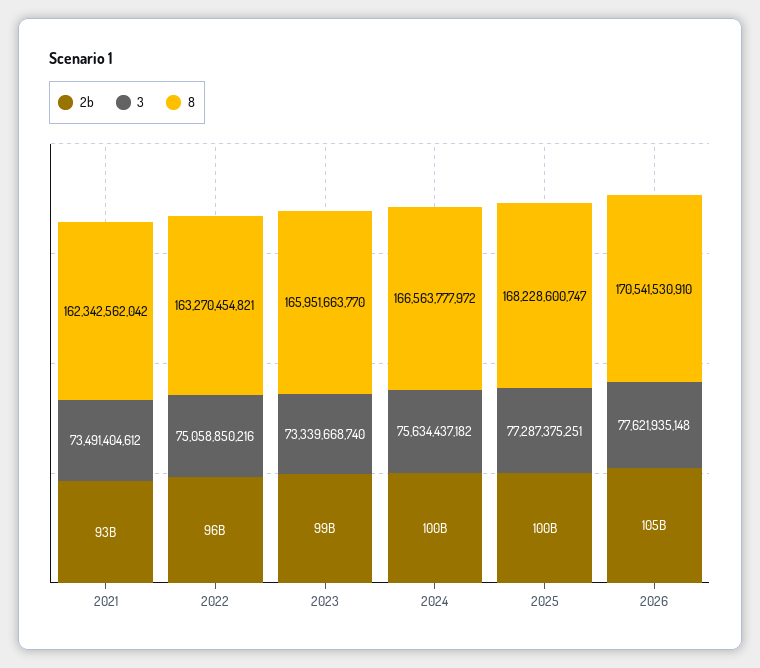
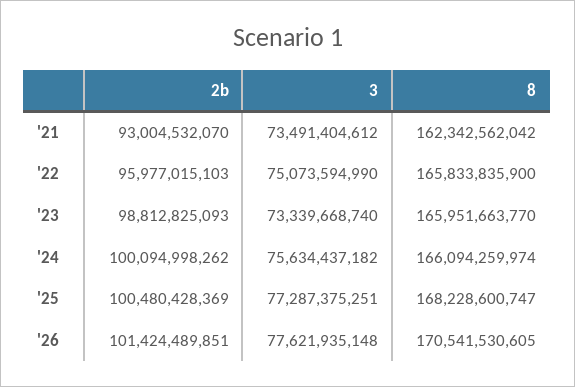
3, 2022: 75058850216 -> 75073594990
8, 2022: 163270454821 -> 165833835900
8, 2024: 166563777972 -> 166094259974
2b, 2026: 105000000000 -> 101424489851
8, 2026: 170541530910 -> 170541530605

